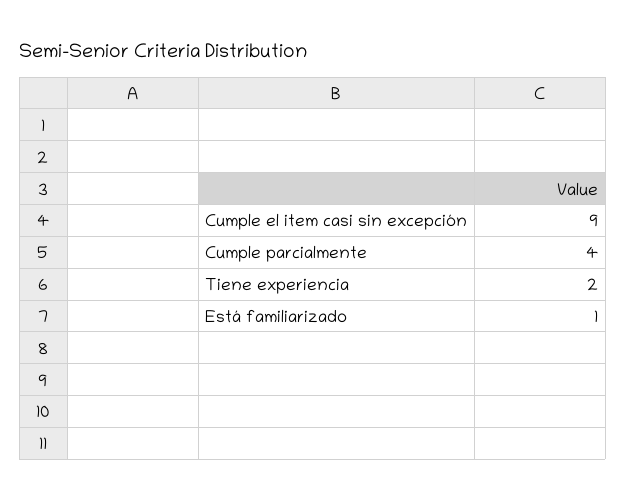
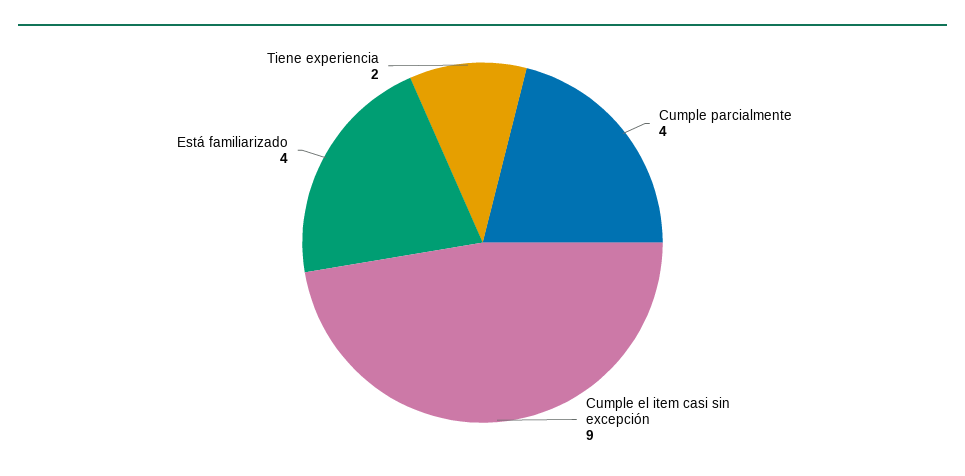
Está familiarizado: 1 -> 4

